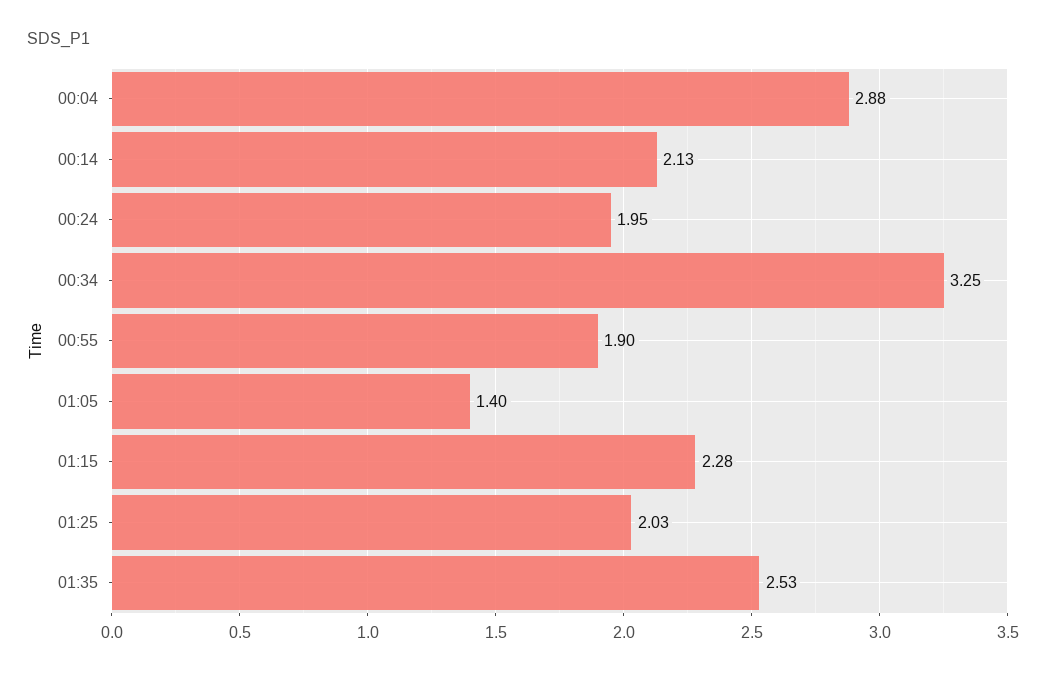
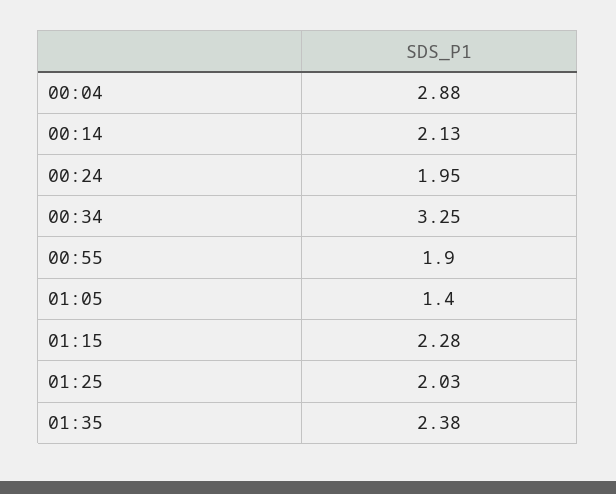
01:35: 2.53 -> 2.38

